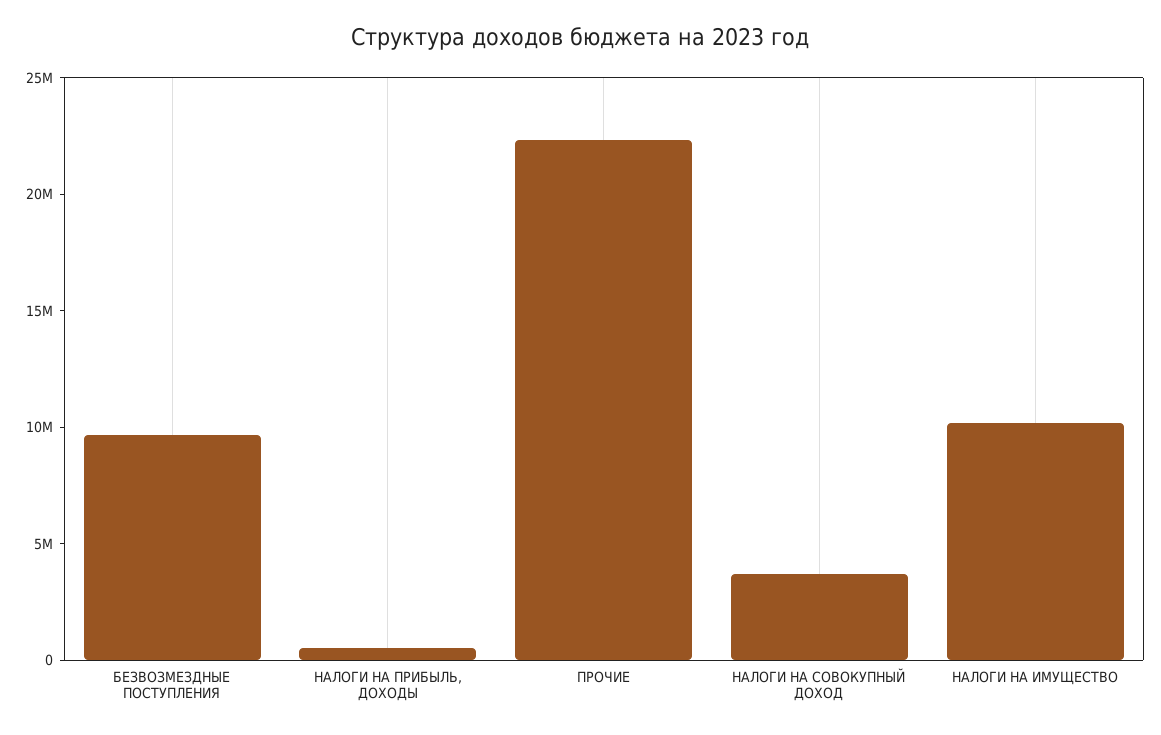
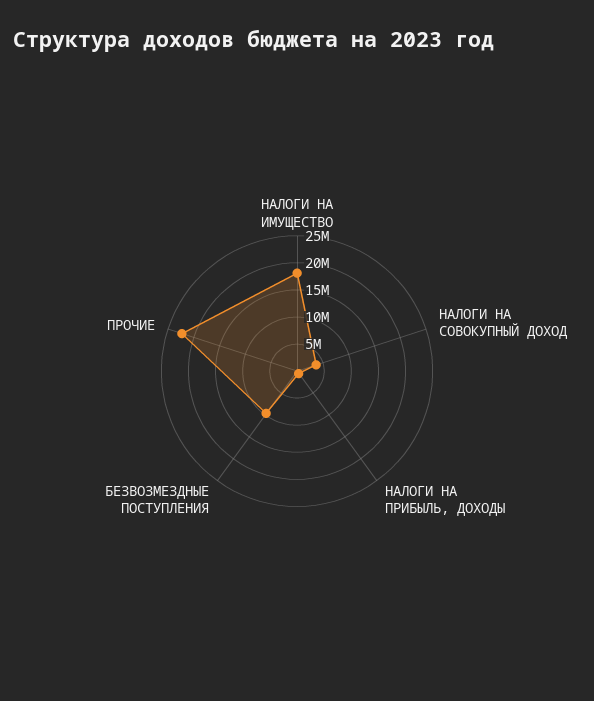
НАЛОГИ НА ИМУЩЕСТВО: 10000000 -> 17500000

